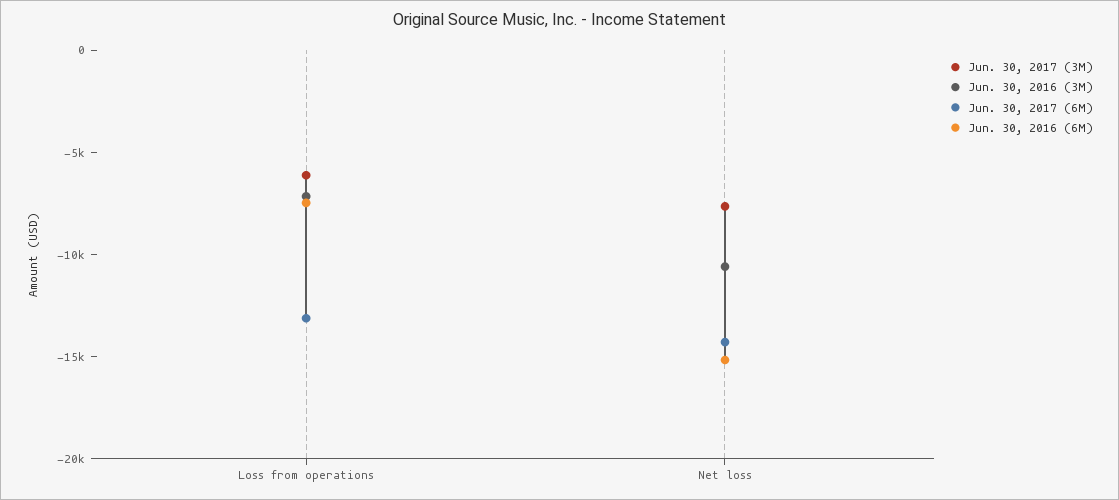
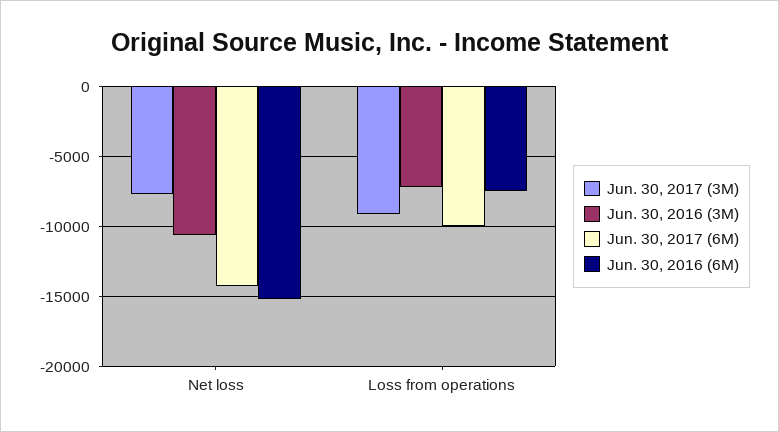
Jun. 30, 2017 (3M), Loss from operations: -6000 -> -9000
Jun. 30, 2017 (6M), Loss from operations: -13000 -> -10000

